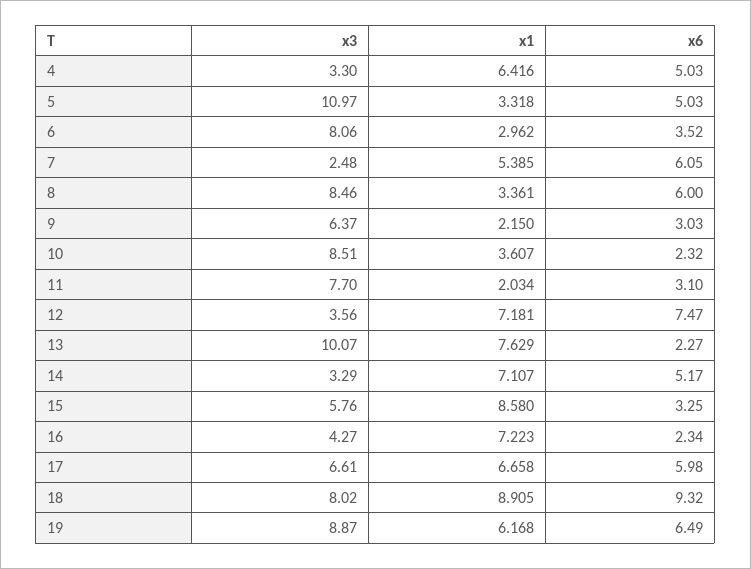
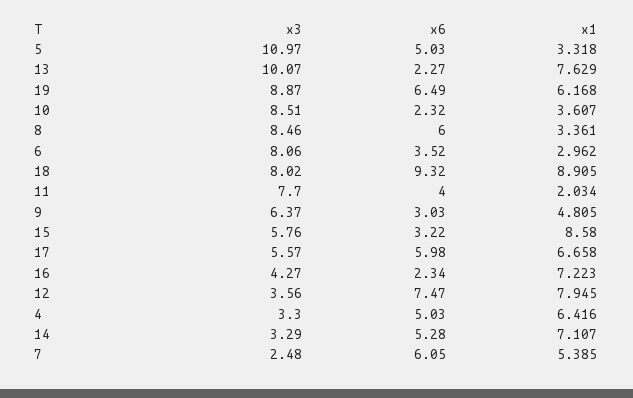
x1, 9: 2.15 -> 4.805
x6, 11: 3.1 -> 4
x1, 12: 7.181 -> 7.945
x6, 14: 5.17 -> 5.28
x6, 15: 3.25 -> 3.22
x3, 17: 6.61 -> 5.57

